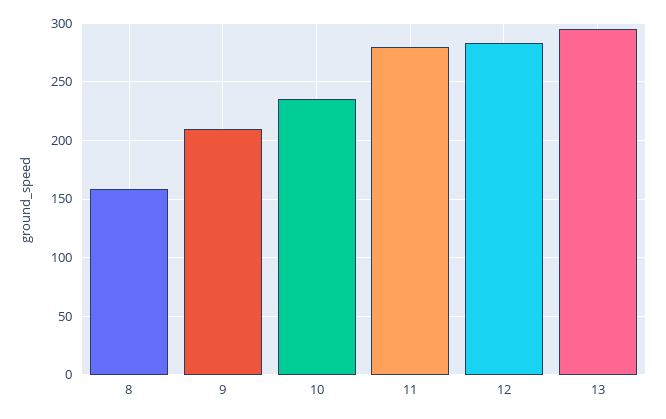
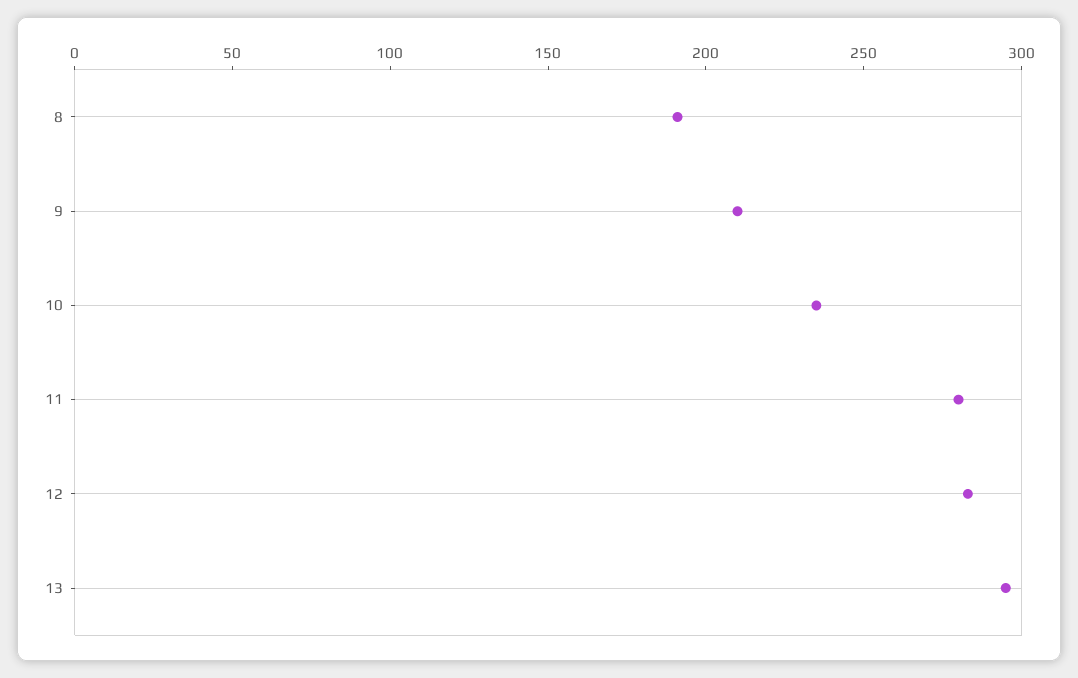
8: 160 -> 190

